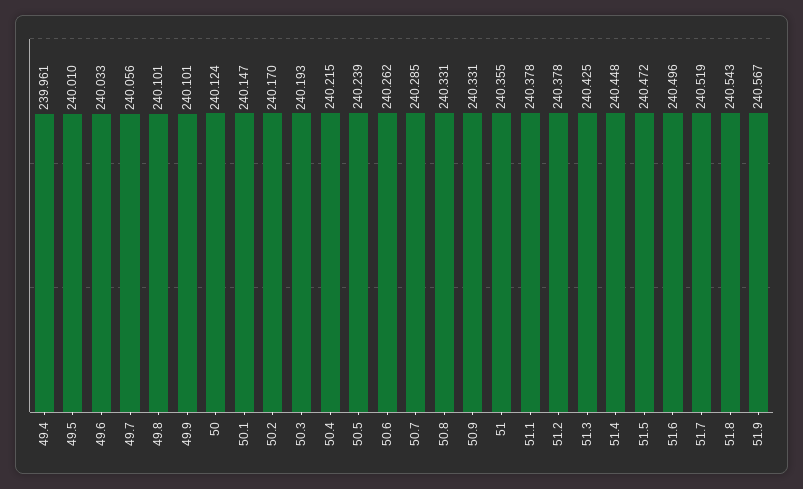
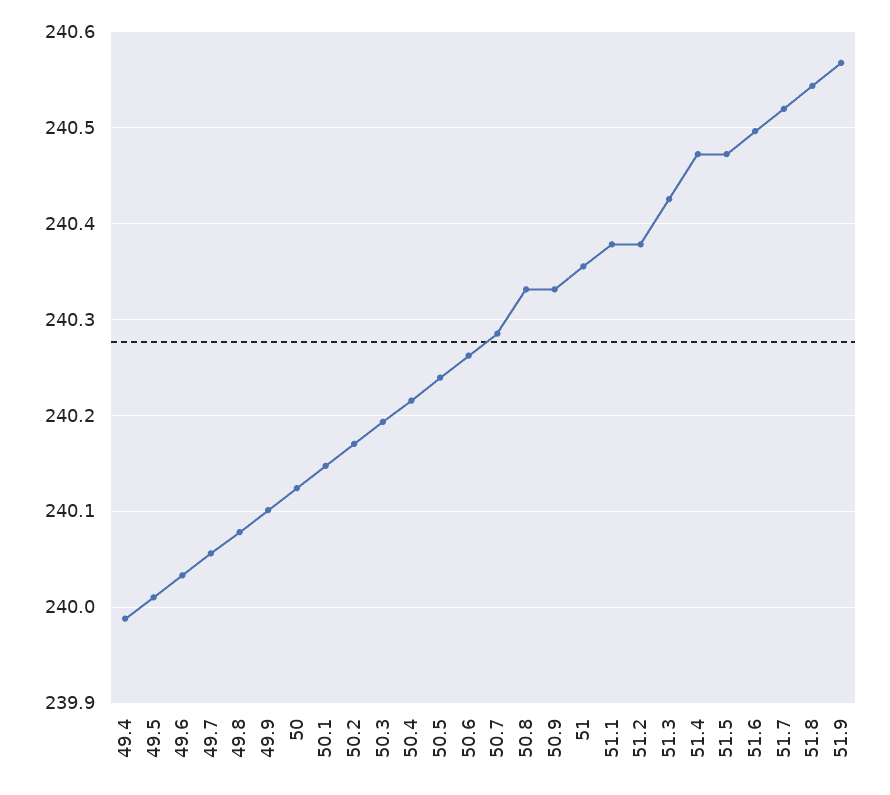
49.4: 239.961 -> 239.99
49.8: 240.101 -> 240.08
51.4: 240.448 -> 240.47

